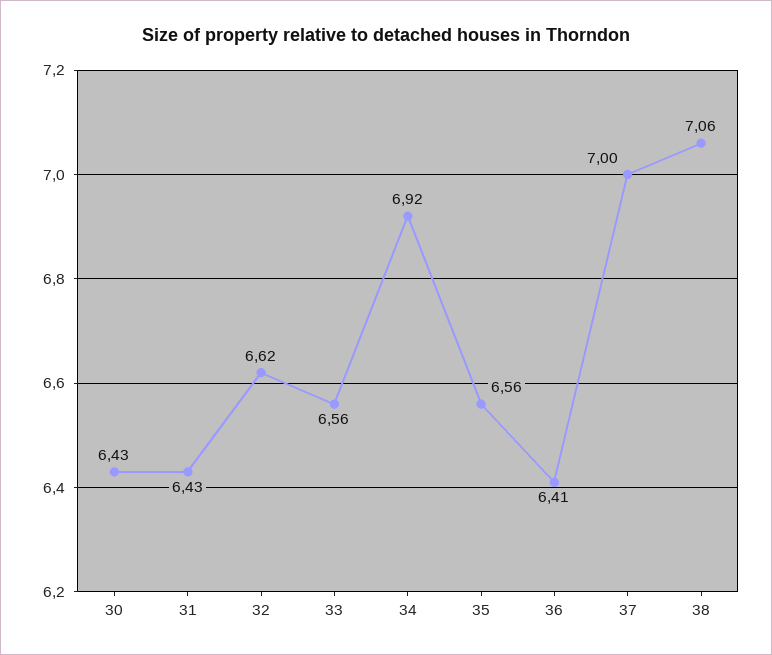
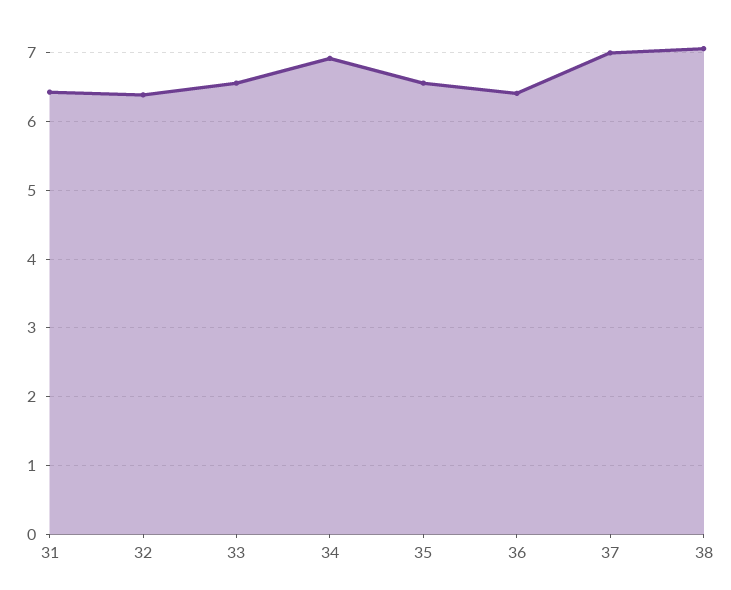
30: 6.43 -> none
32: 6.62 -> 6.4

